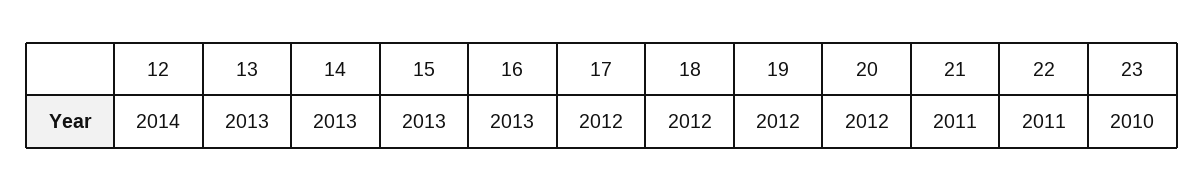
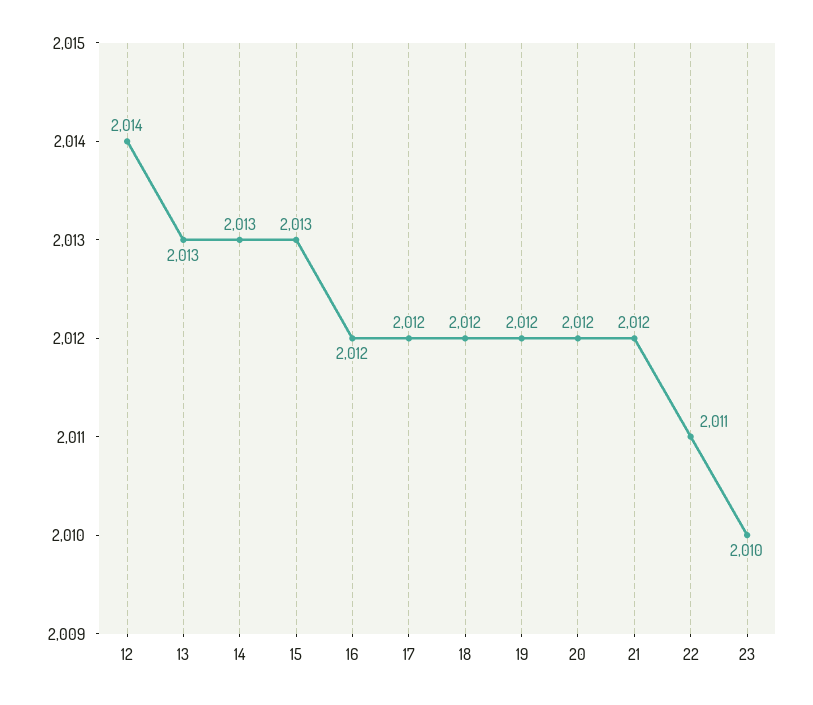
16: 2013 -> 2012
21: 2011 -> 2012

